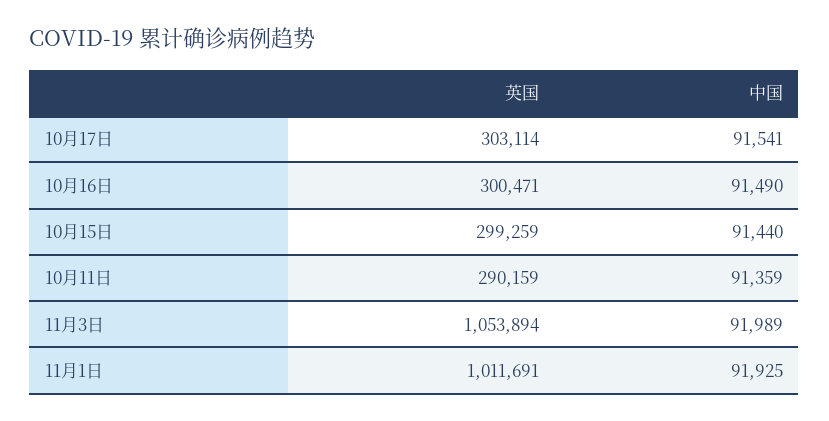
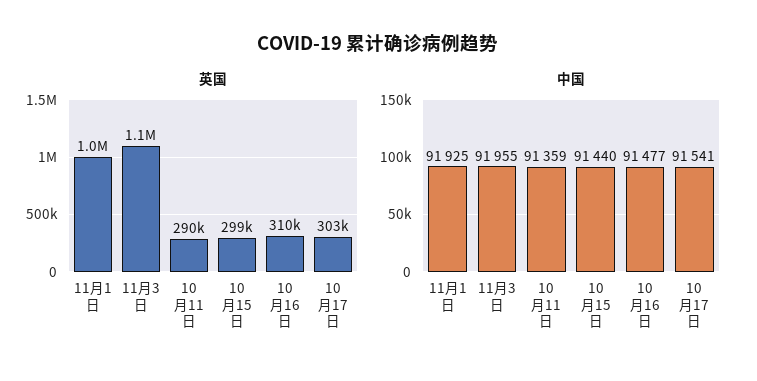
英国, 10月16日: 300471 -> 310000
中国, 10月16日: 91490 -> 91477
中国, 11月3日: 91989 -> 91955

